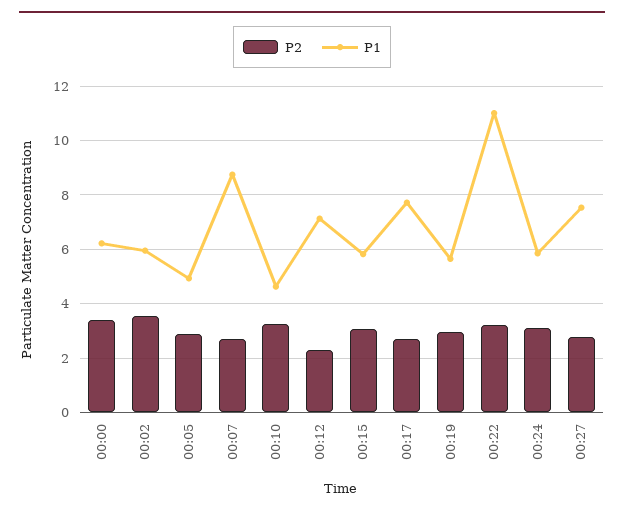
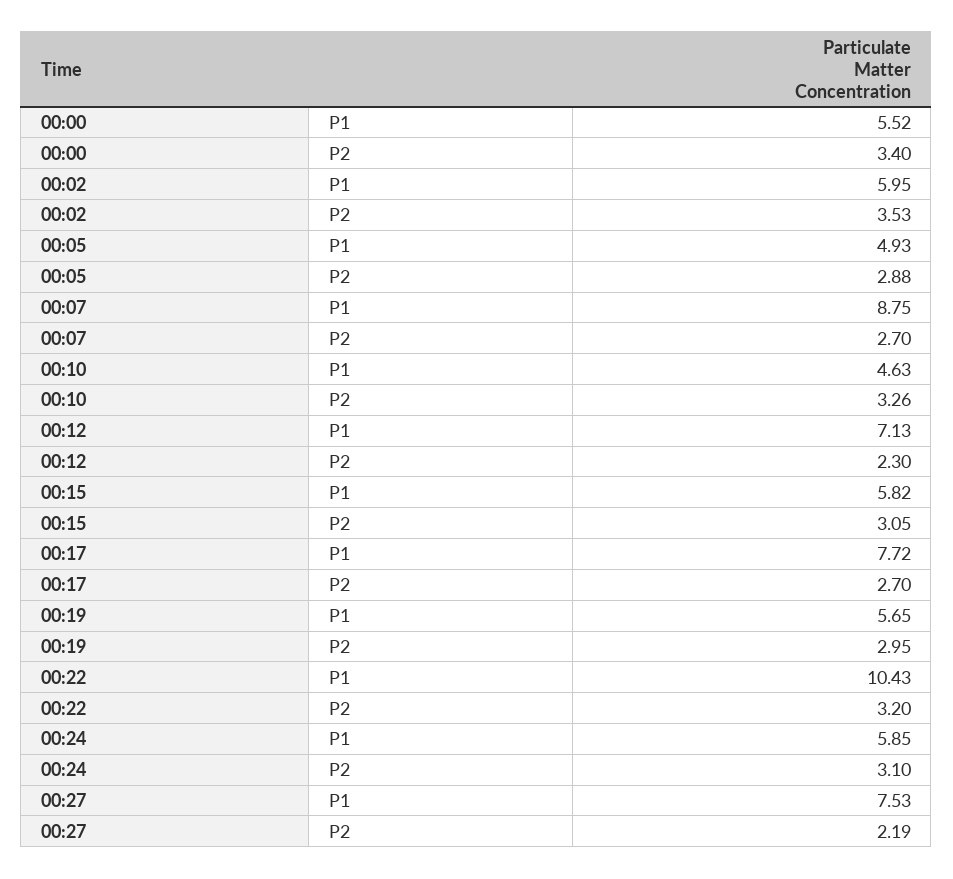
P1, 00:00: 6.25 -> 5.52
P1, 00:22: 11 -> 10.43
P2, 00:27: 2.75 -> 2.19

